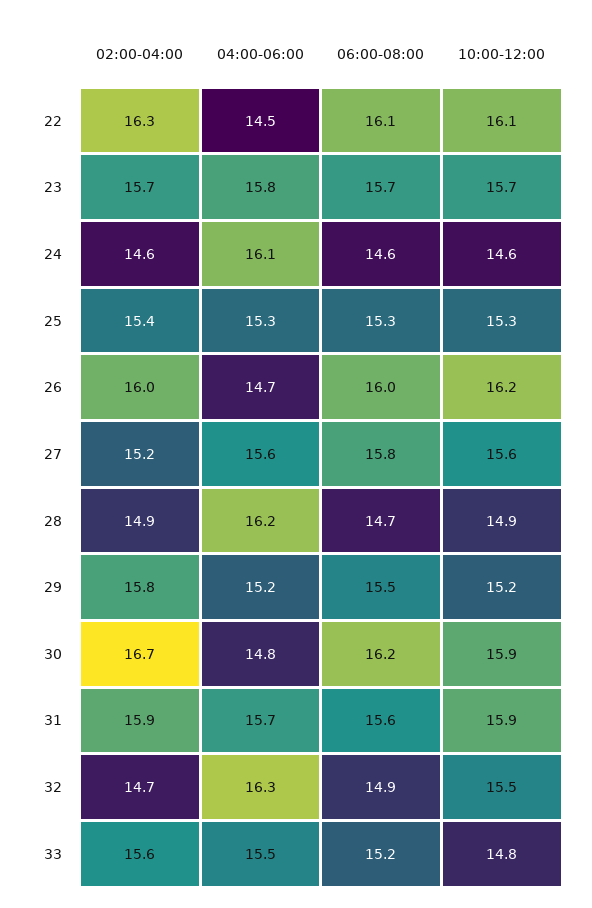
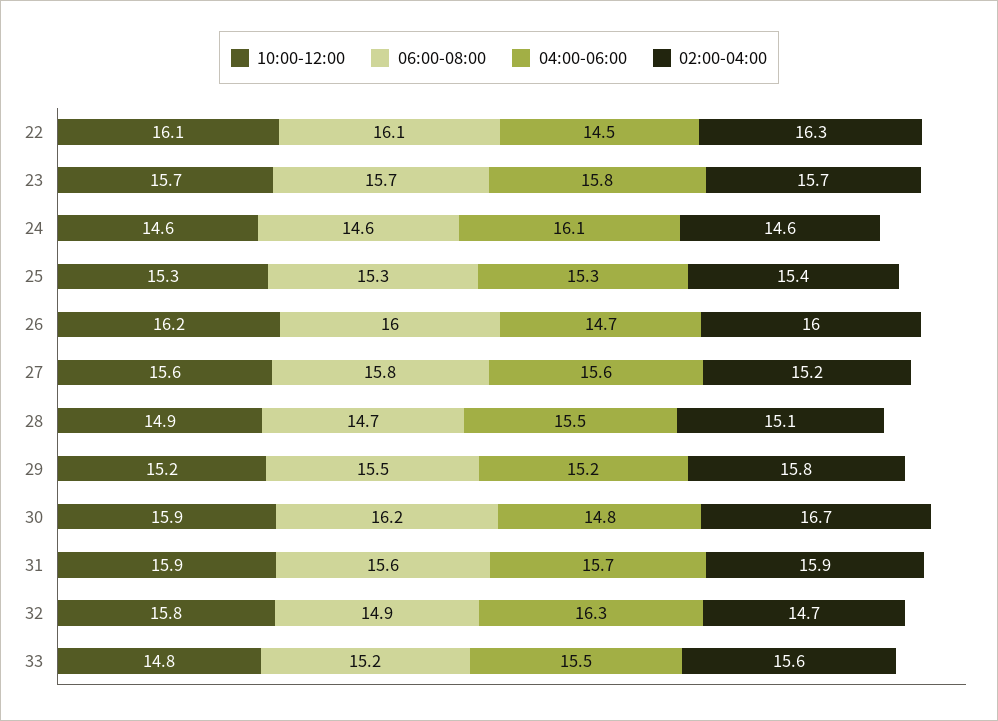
02:00-04:00, 28: 14.9 -> 15.1
04:00-06:00, 28: 16.2 -> 15.5
10:00-12:00, 32: 15.5 -> 15.8

